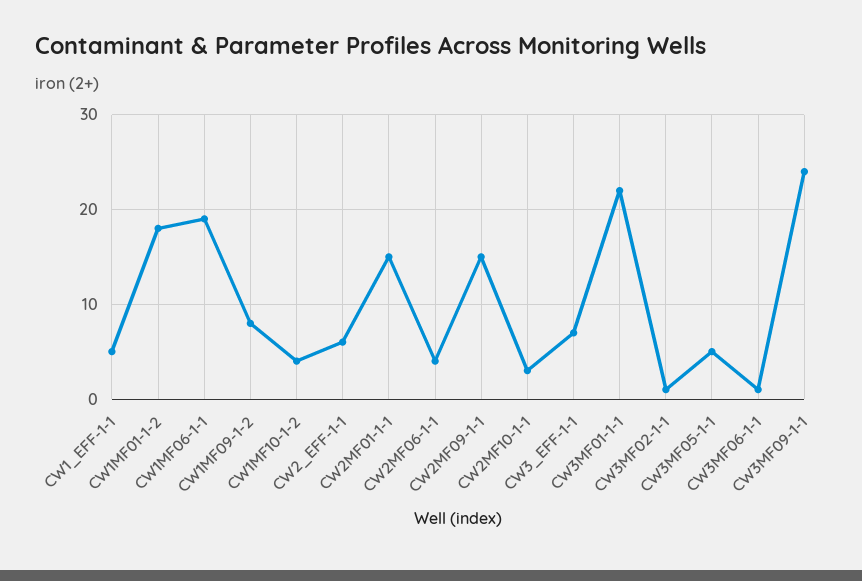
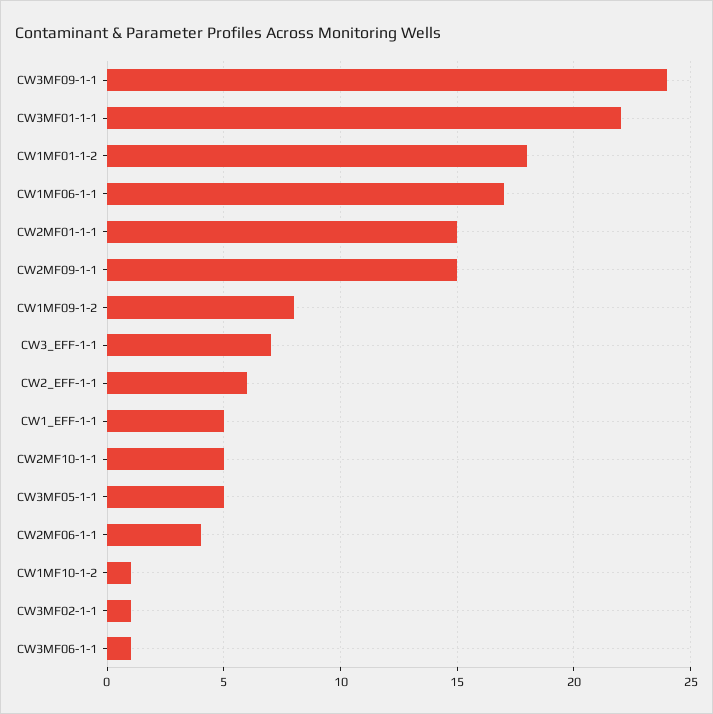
CW1MF06-1-1: 19 -> 17
CW1MF10-1-2: 4 -> 1
CW2MF10-1-1: 3 -> 5

